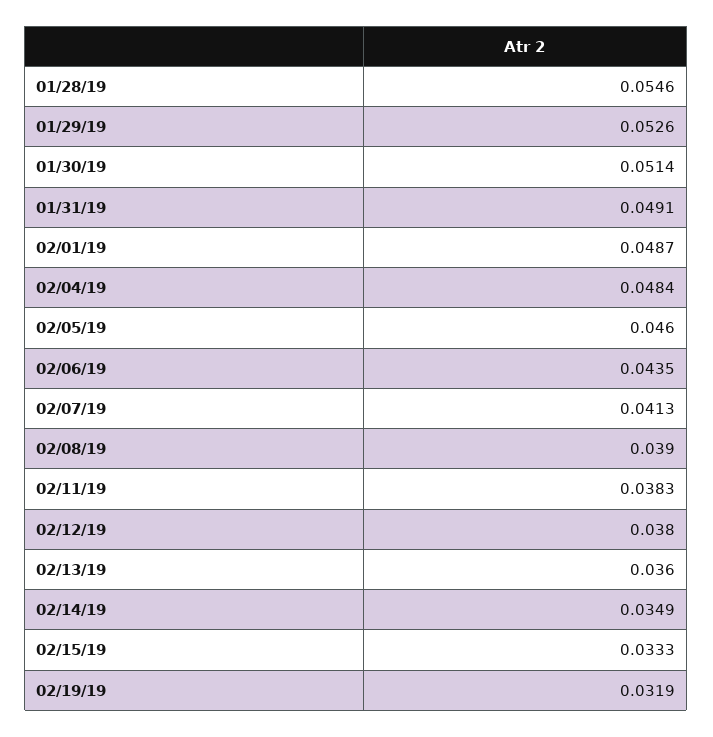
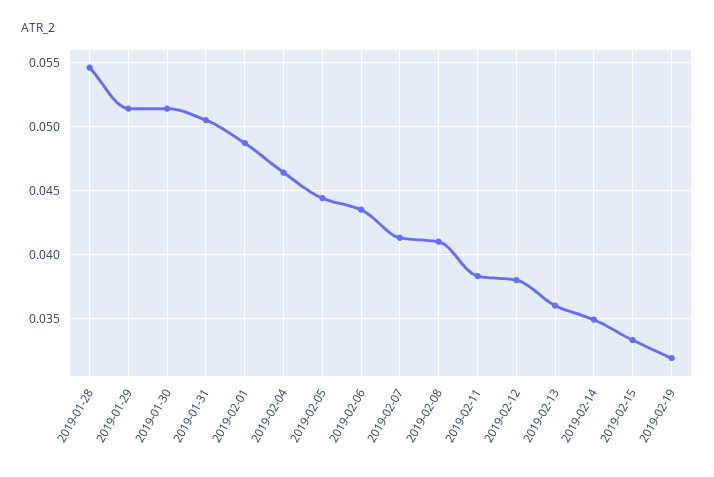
01/29/19: 0.0526 -> 0.0515
01/31/19: 0.0491 -> 0.0505
02/04/19: 0.0484 -> 0.0465
02/05/19: 0.046 -> 0.0445
02/08/19: 0.039 -> 0.041

